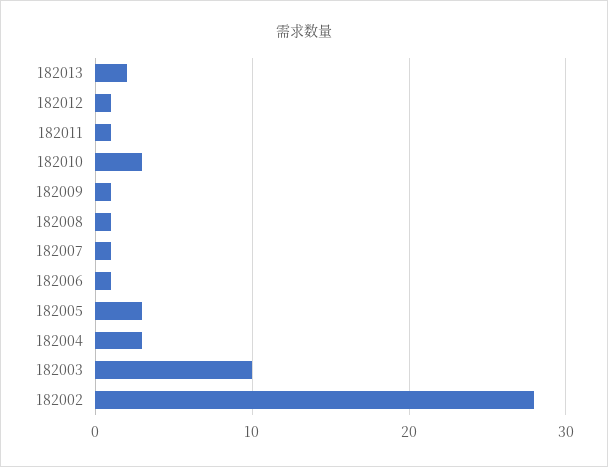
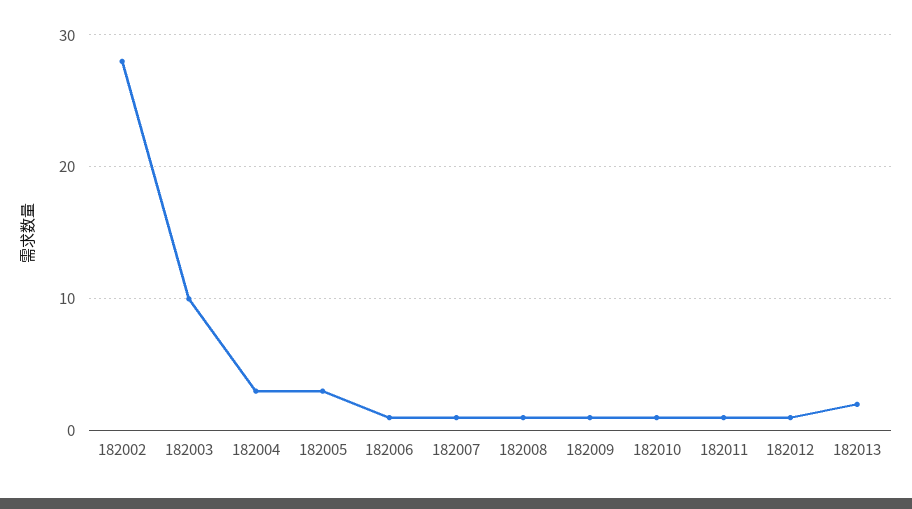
182010: 3 -> 1

